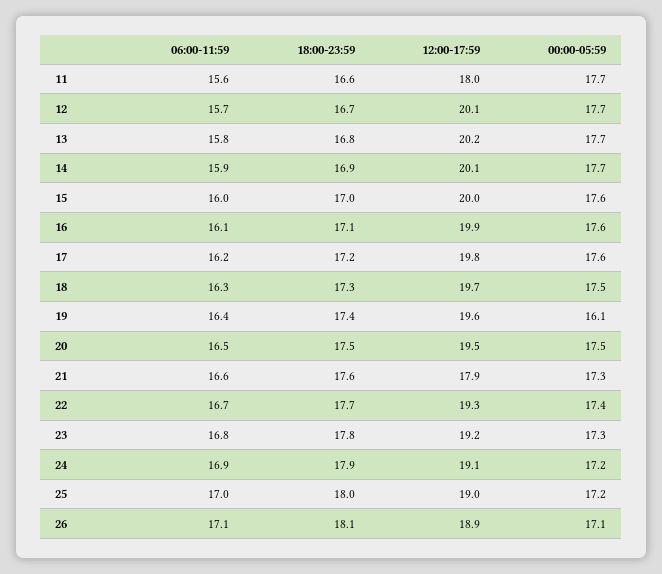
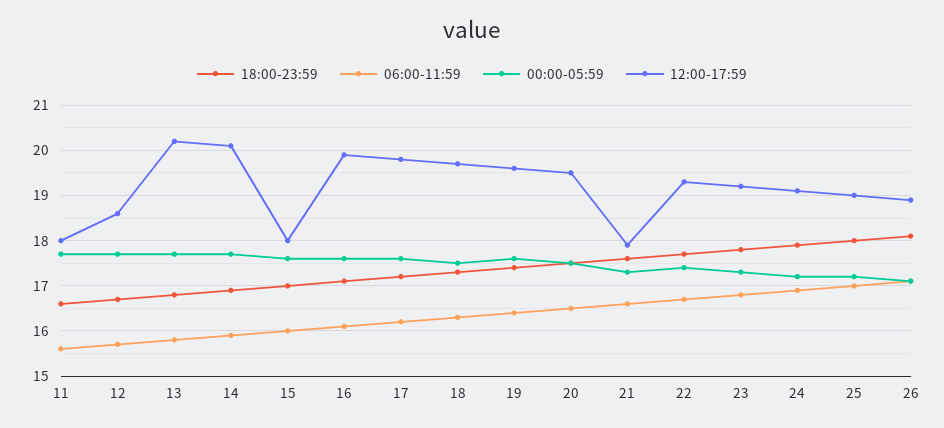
12:00-17:59, 12: 20.1 -> 18.5
12:00-17:59, 15: 20 -> 18
00:00-05:59, 19: 16.1 -> 17.5

